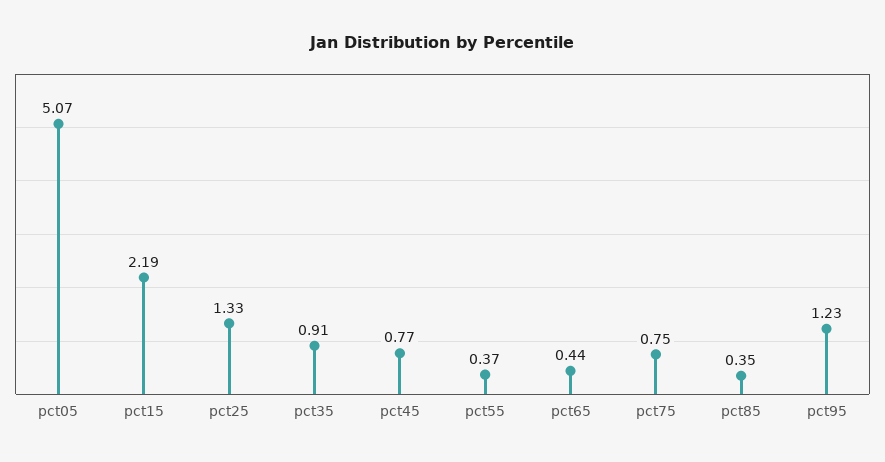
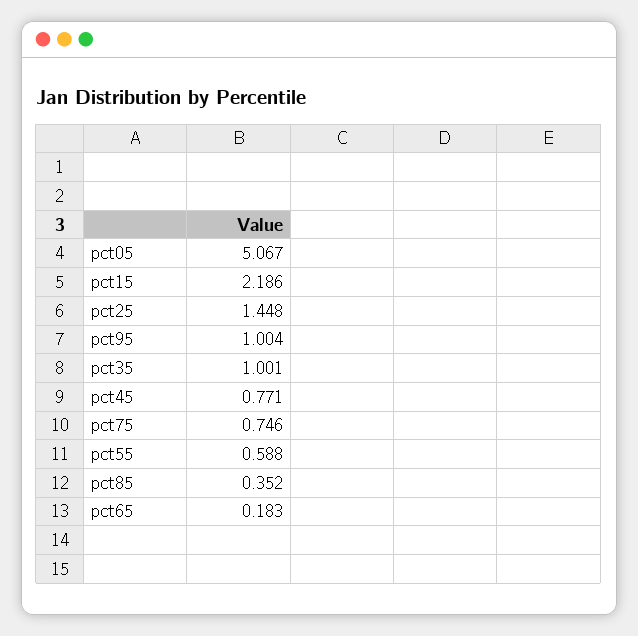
pct25: 1.33 -> 1.448
pct35: 0.91 -> 1.001
pct55: 0.37 -> 0.588
pct65: 0.44 -> 0.183
pct95: 1.23 -> 1.004

